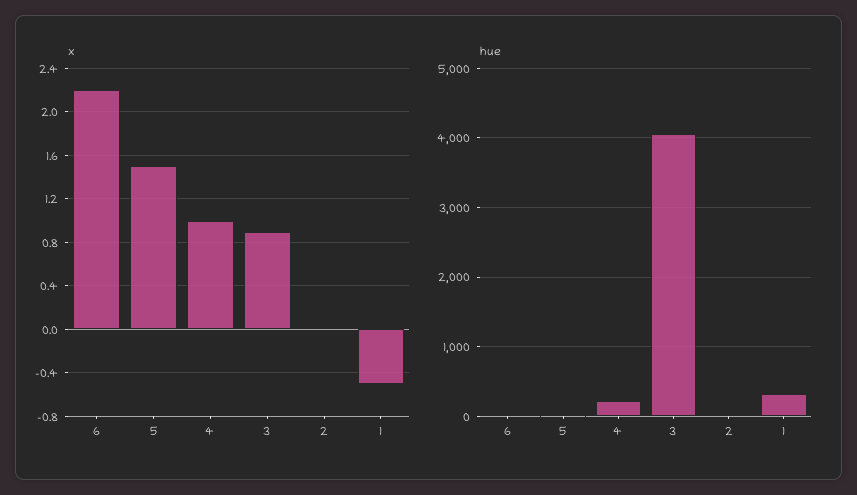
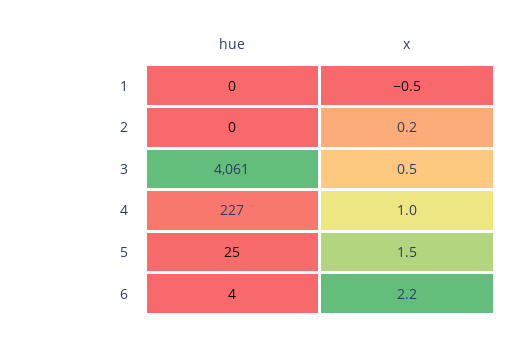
x, 3: 0.9 -> 0.5
x, 2: 0 -> 0.2
hue, 1: 300 -> 0

